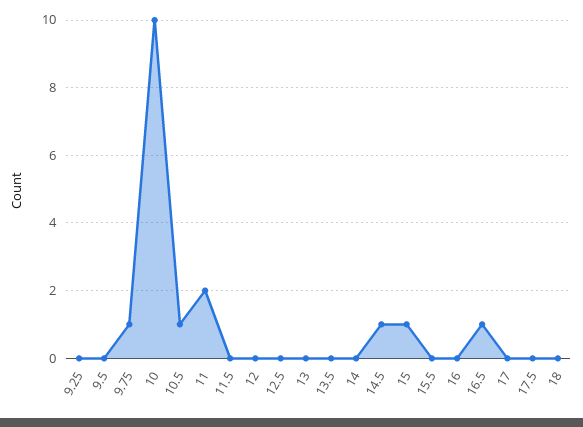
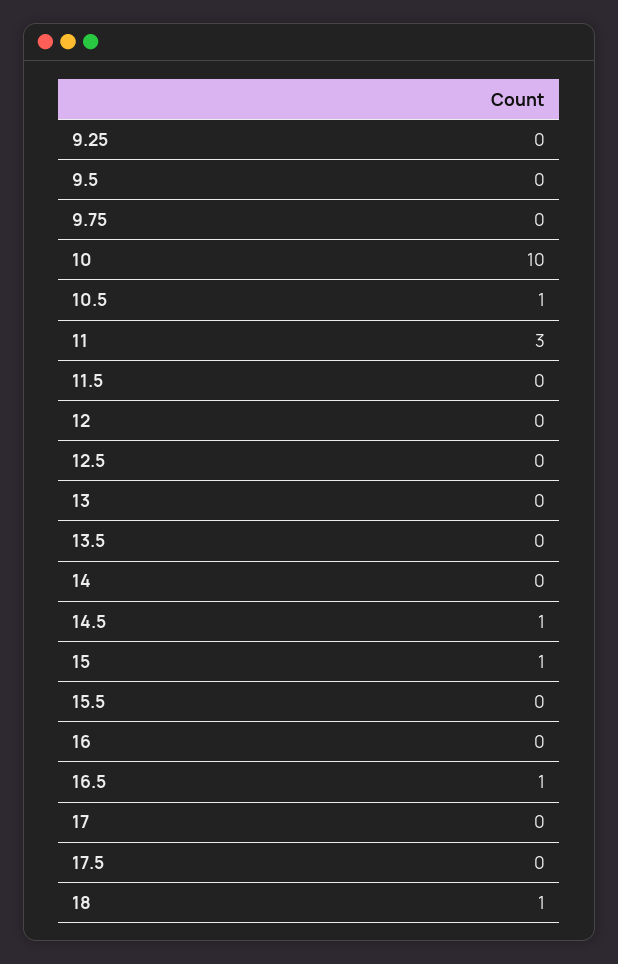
9.75: 1 -> 0
11: 2 -> 3
18: 0 -> 1

